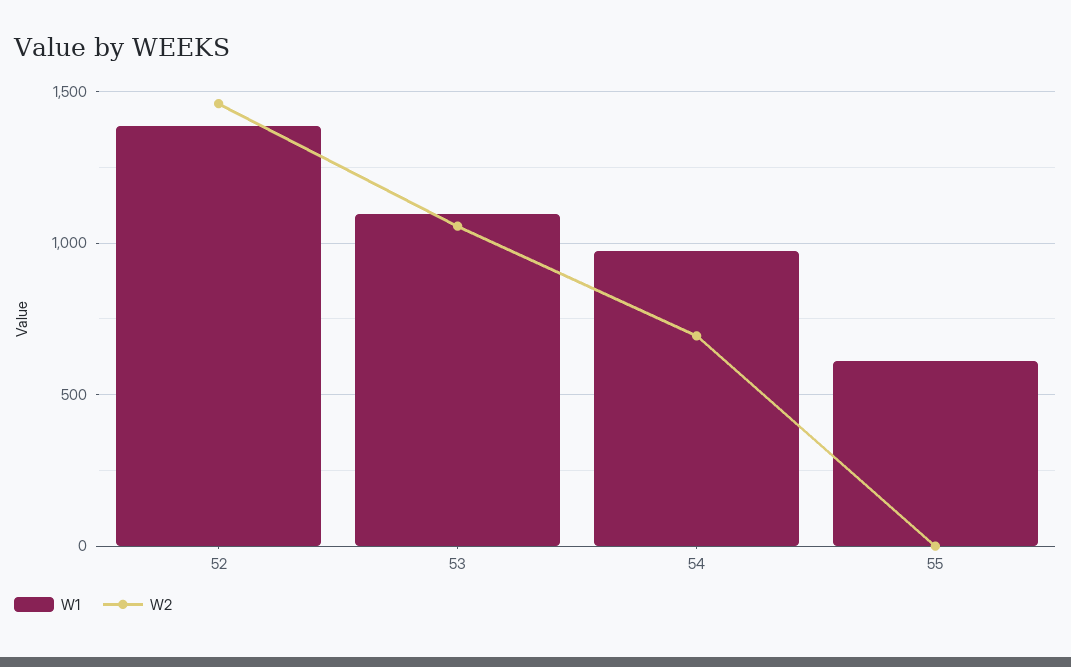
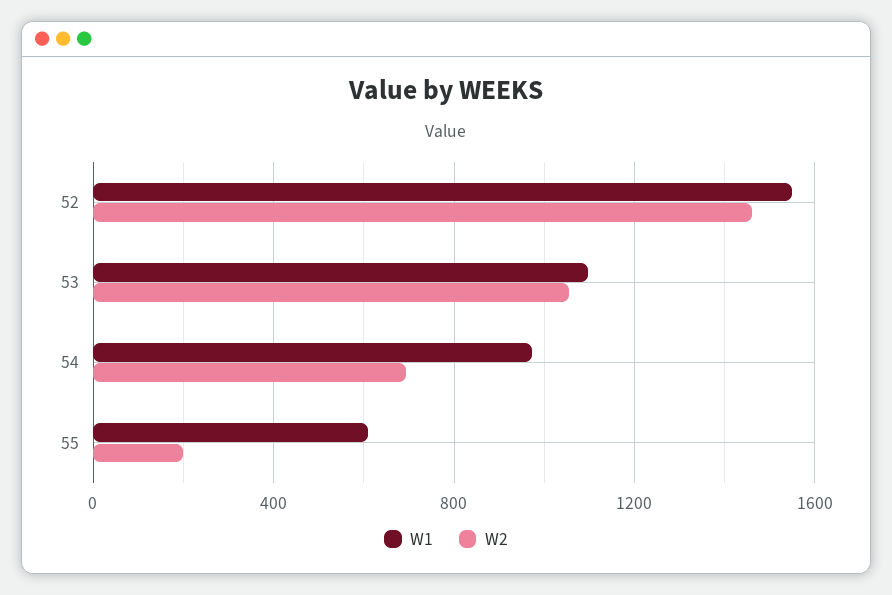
W1, 52: 1400 -> 1550
W2, 55: 0 -> 200

